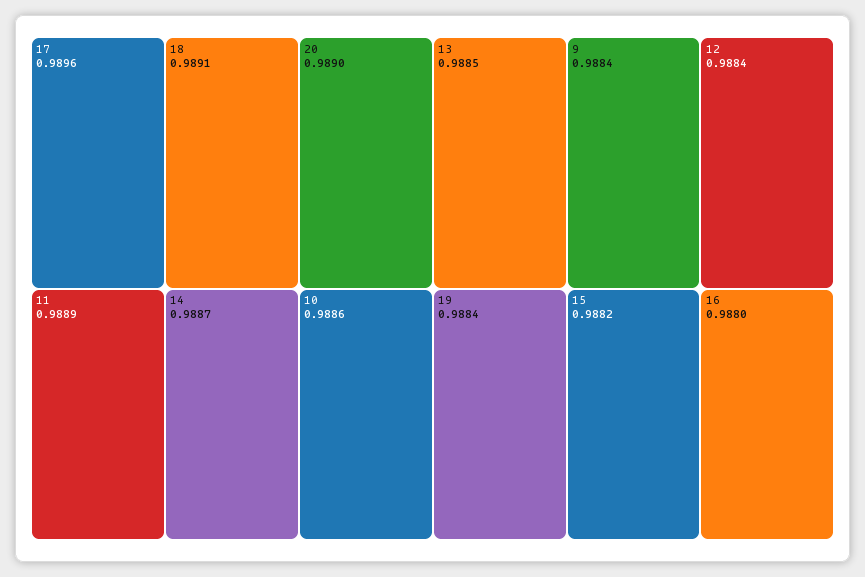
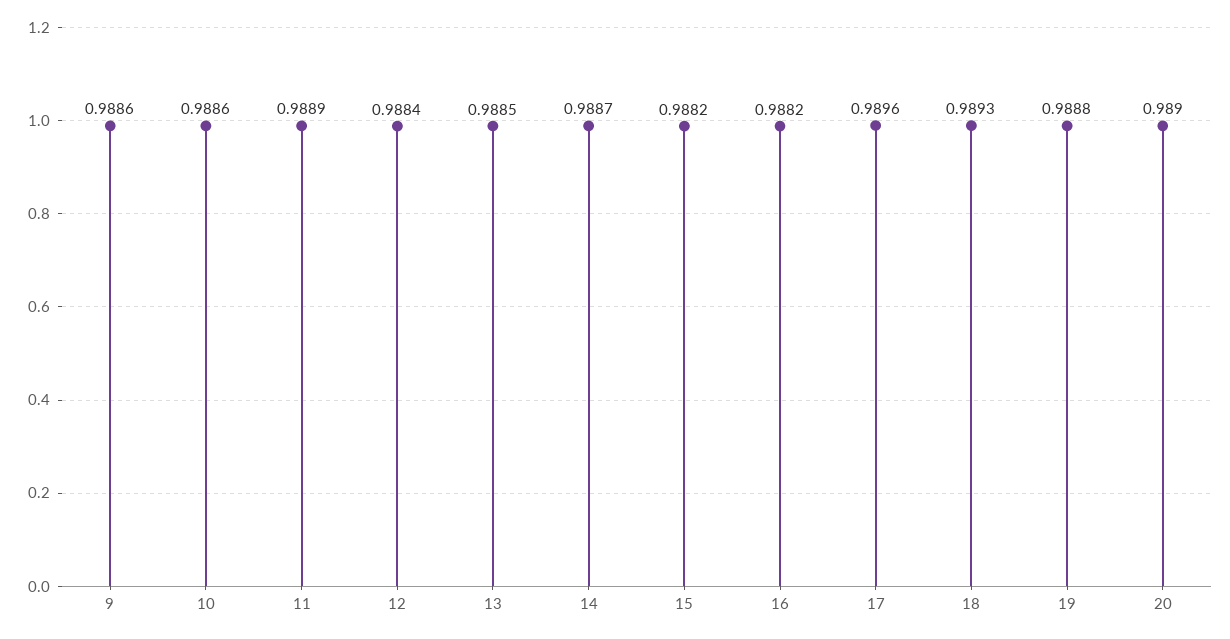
18: 0.9891 -> 0.9893
9: 0.9884 -> 0.9886
19: 0.9884 -> 0.9888
16: 0.988 -> 0.9882

